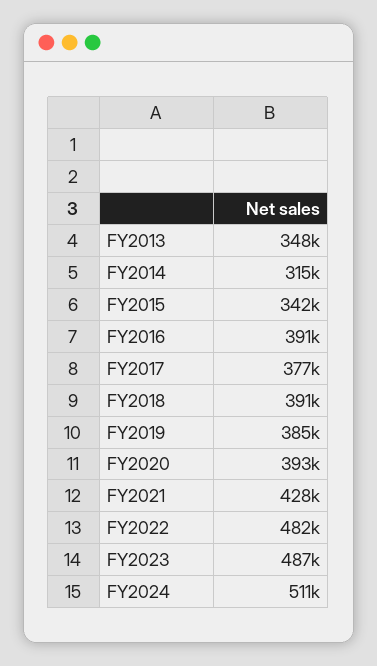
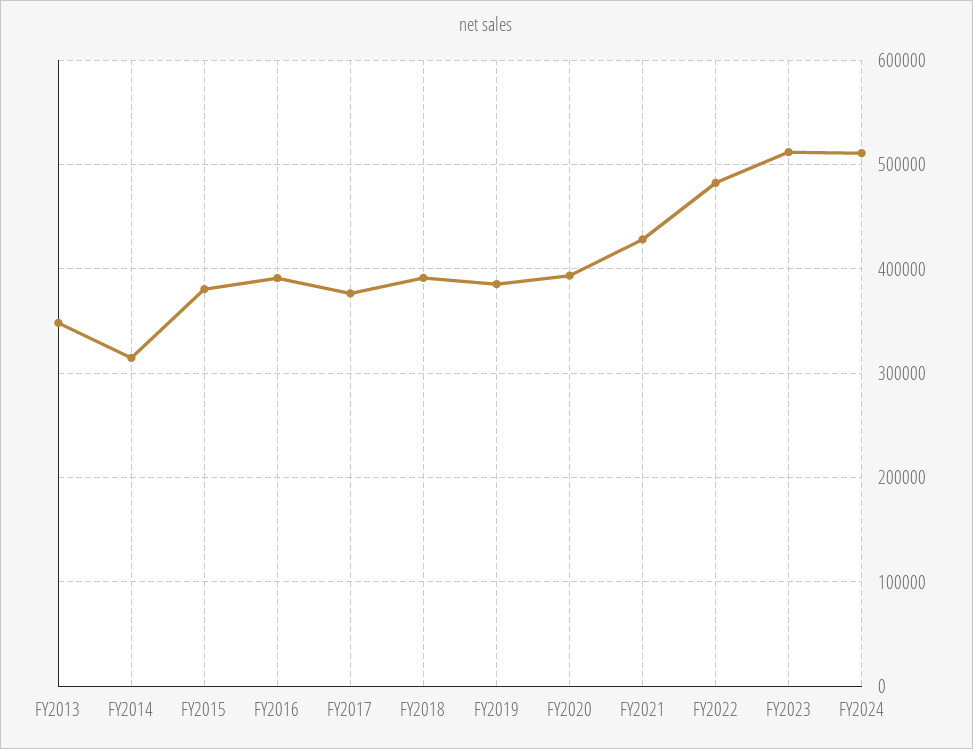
FY2015: 342000 -> 380000
FY2023: 487000 -> 510000

